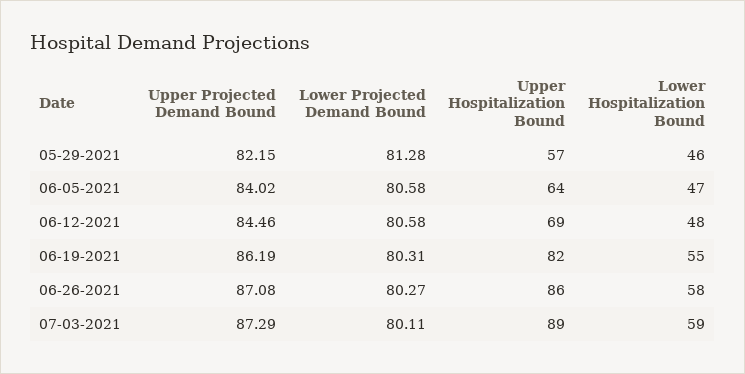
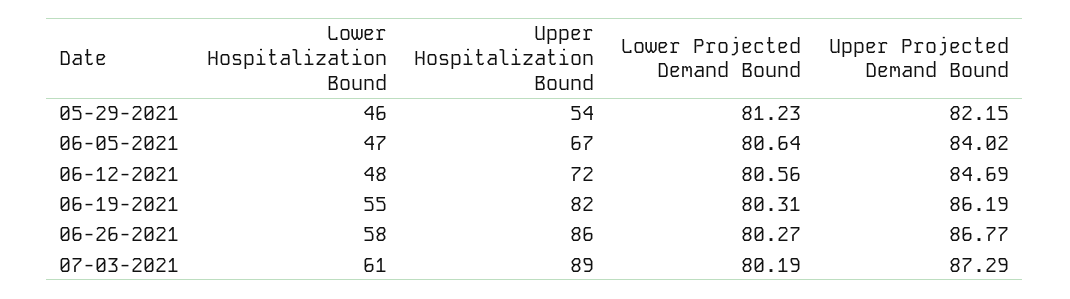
Lower Projected Demand Bound, 05-29-2021: 81.28 -> 81.23
Upper Hospitalization Bound, 05-29-2021: 57 -> 54
Lower Projected Demand Bound, 06-05-2021: 80.58 -> 80.64
Upper Hospitalization Bound, 06-05-2021: 64 -> 67
Upper Projected Demand Bound, 06-12-2021: 84.46 -> 84.69
Lower Projected Demand Bound, 06-12-2021: 80.58 -> 80.56
Upper Hospitalization Bound, 06-12-2021: 69 -> 72
Upper Projected Demand Bound, 06-26-2021: 87.08 -> 86.77
Lower Projected Demand Bound, 07-03-2021: 80.11 -> 80.19
Lower Hospitalization Bound, 07-03-2021: 59 -> 61

